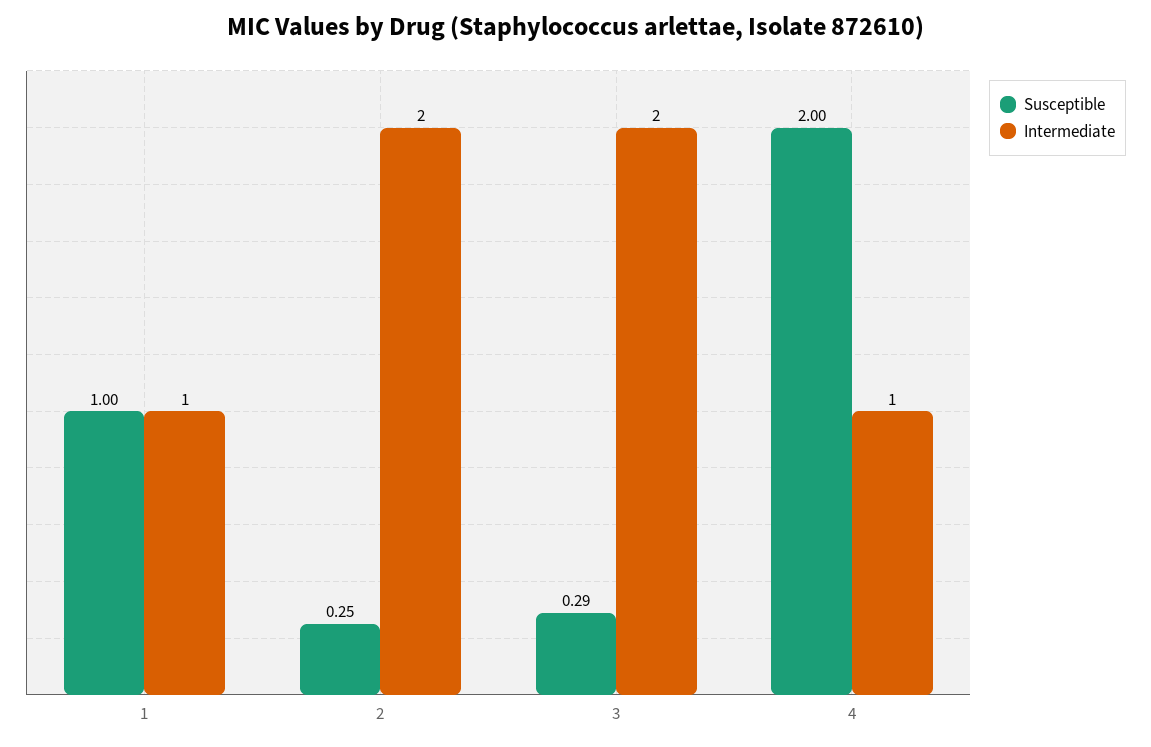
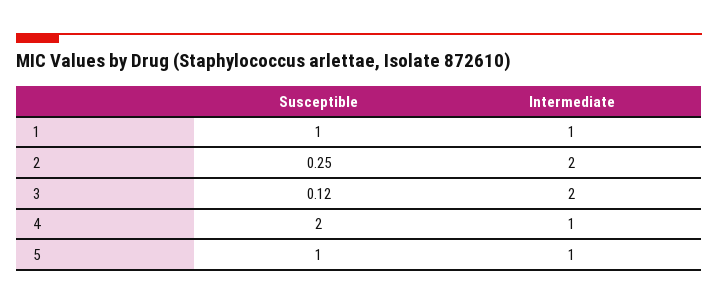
Susceptible, 3: 0.29 -> 0.12
Susceptible, 5: none -> 1
Intermediate, 5: none -> 1

